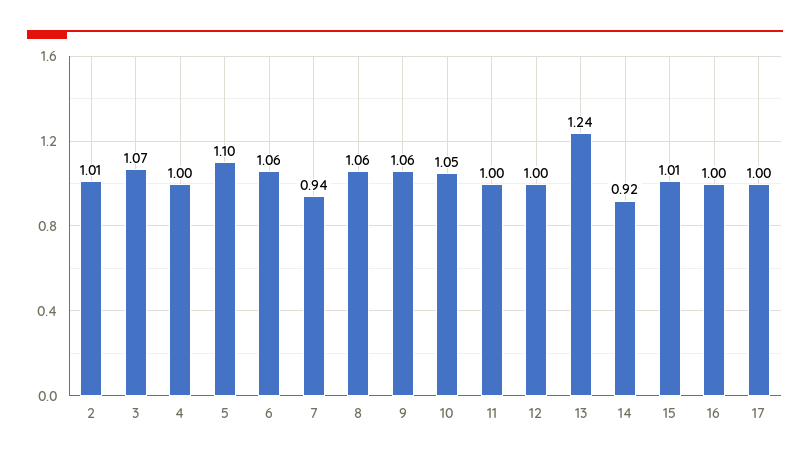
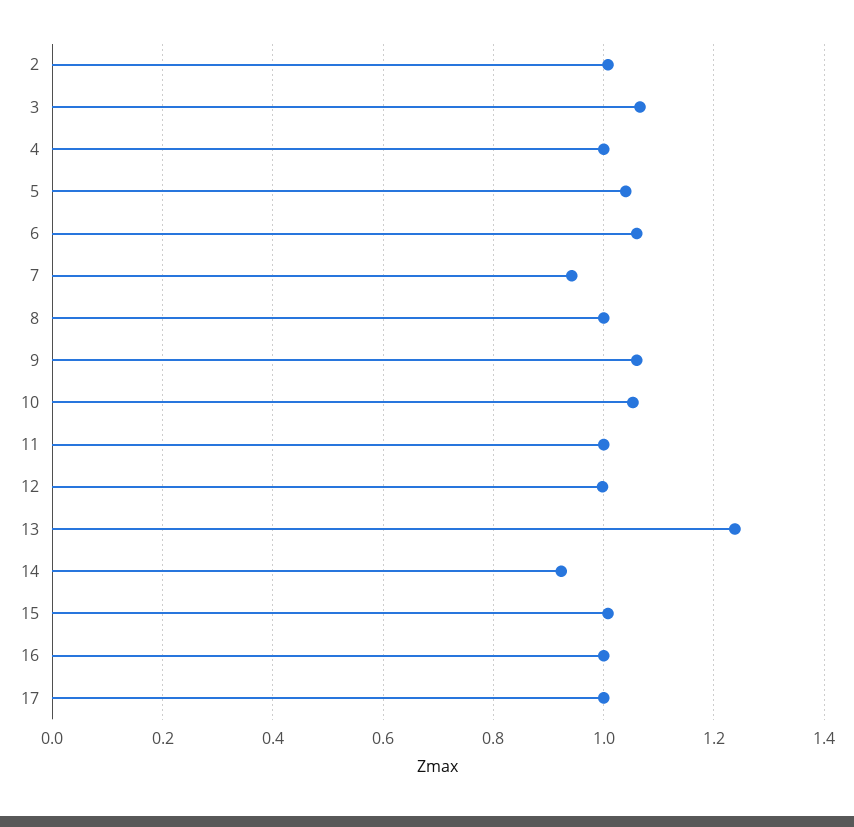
5: 1.1 -> 1.04
8: 1.06 -> 1

